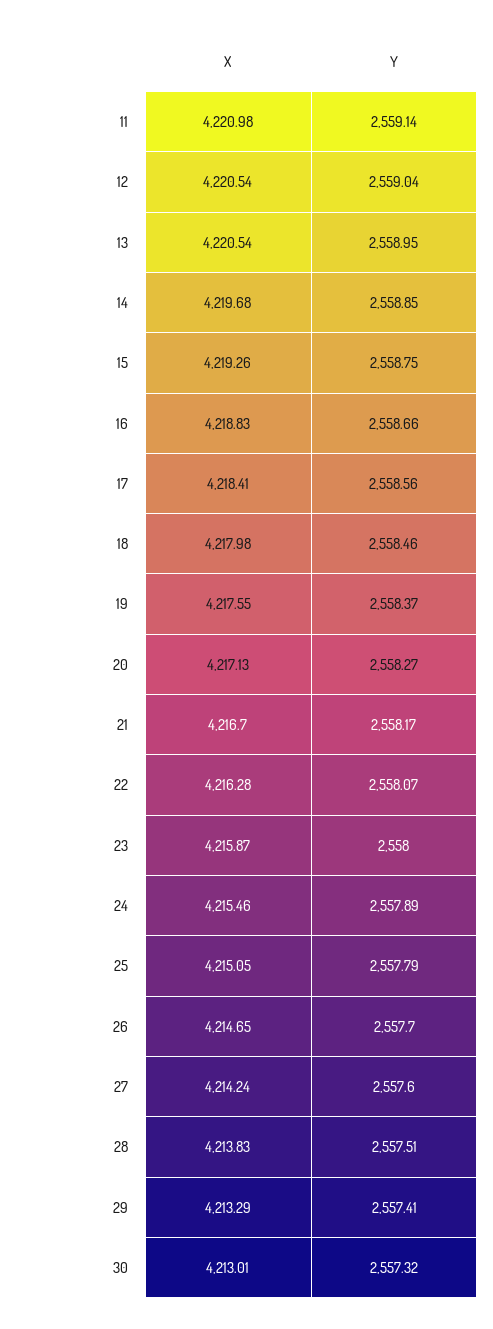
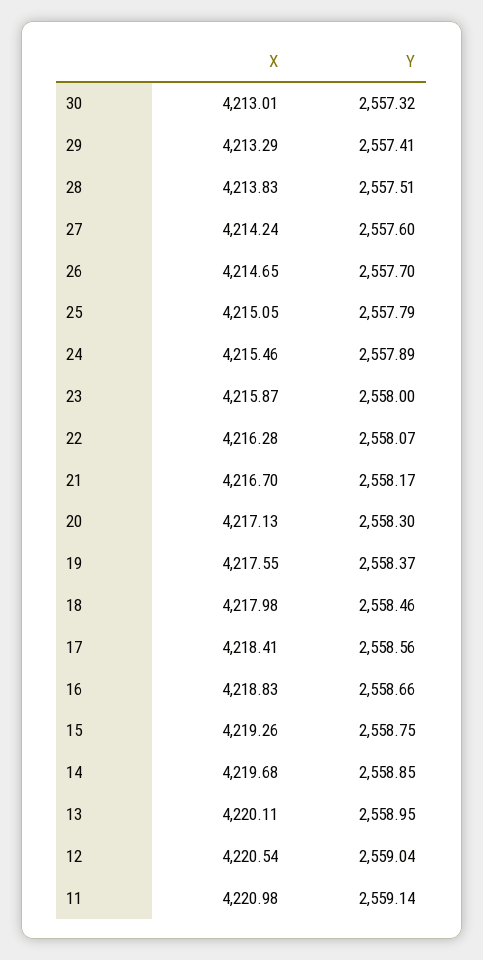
X, 13: 4220.54 -> 4220.11
Y, 20: 2558.27 -> 2558.3

